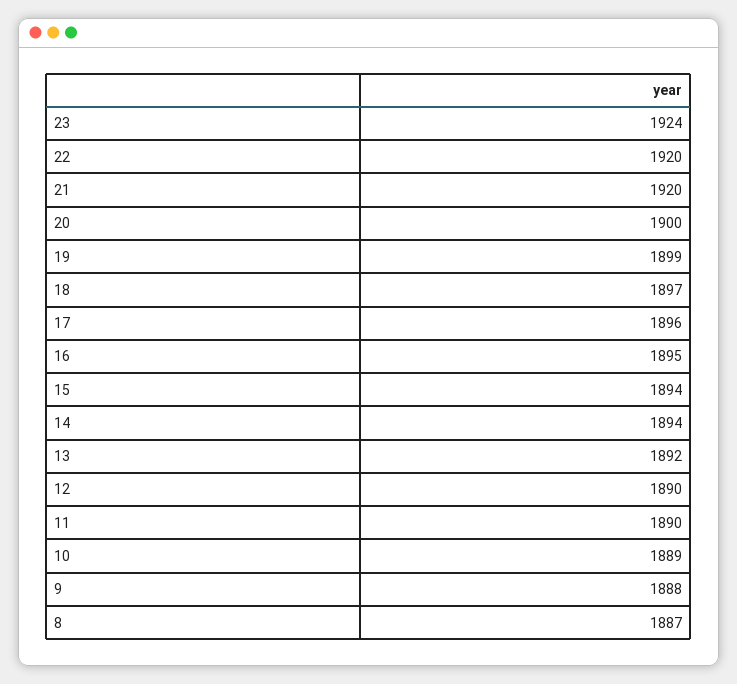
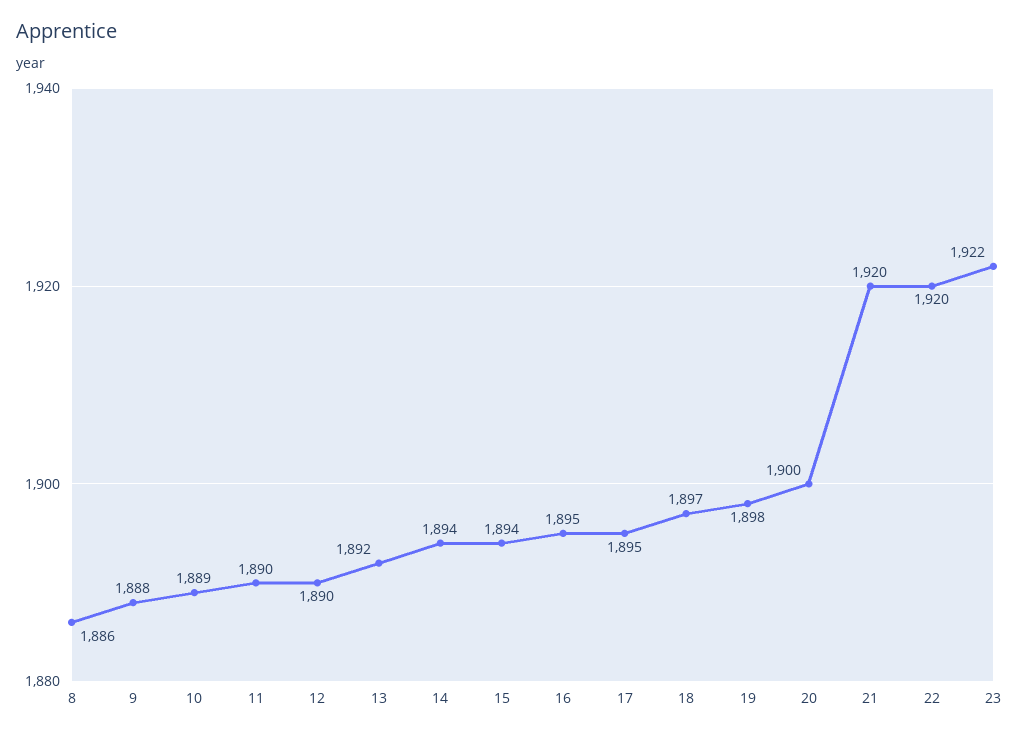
23: 1924 -> 1922
19: 1899 -> 1898
17: 1896 -> 1895
8: 1887 -> 1886

